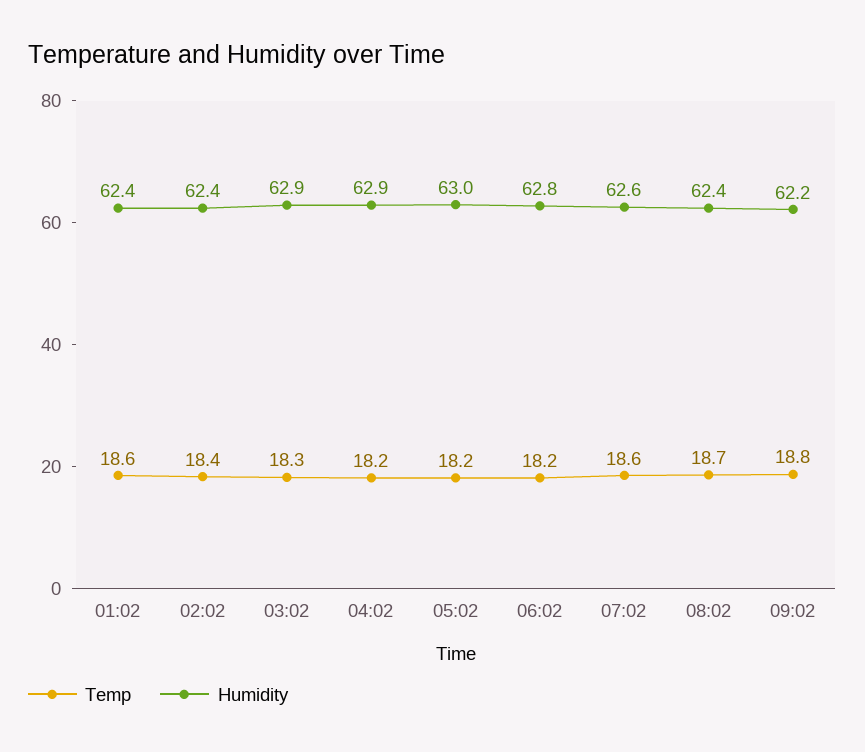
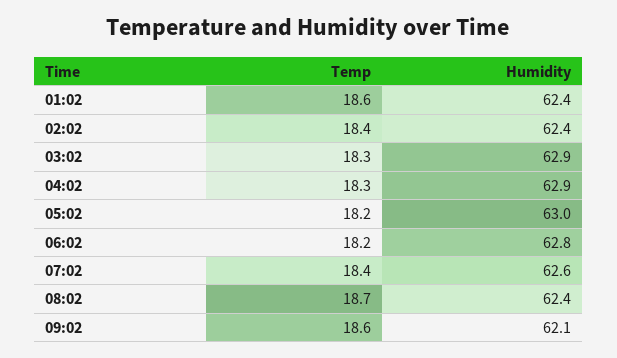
Temp, 04:02: 18.2 -> 18.3
Temp, 07:02: 18.6 -> 18.4
Temp, 09:02: 18.8 -> 18.6
Humidity, 09:02: 62.2 -> 62.1

